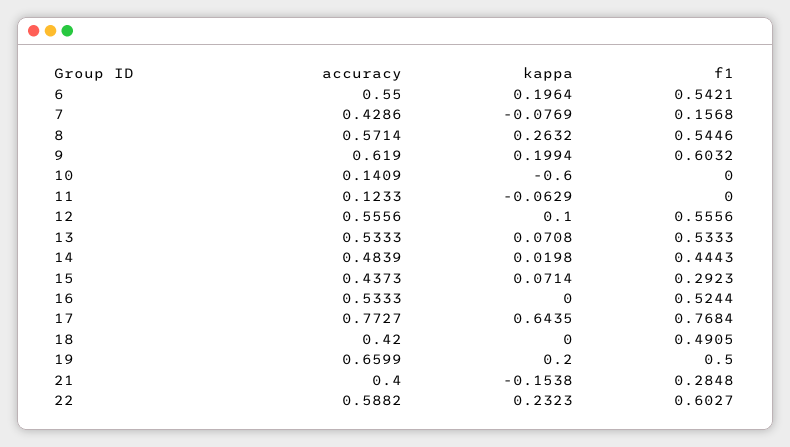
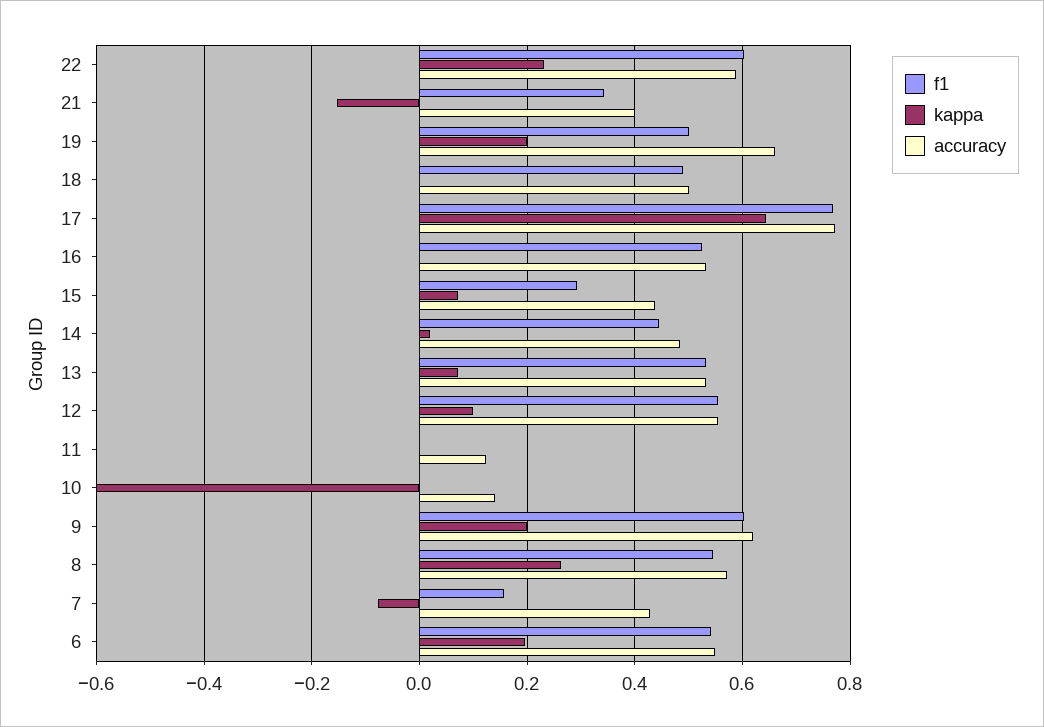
kappa, 11: -0.0629 -> 0
accuracy, 18: 0.42 -> 0.5
f1, 21: 0.2848 -> 0.34

